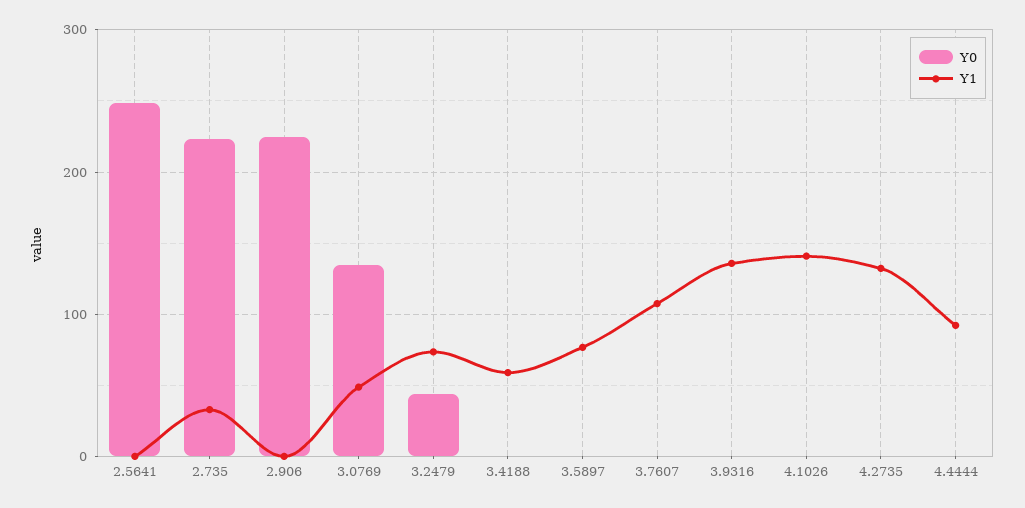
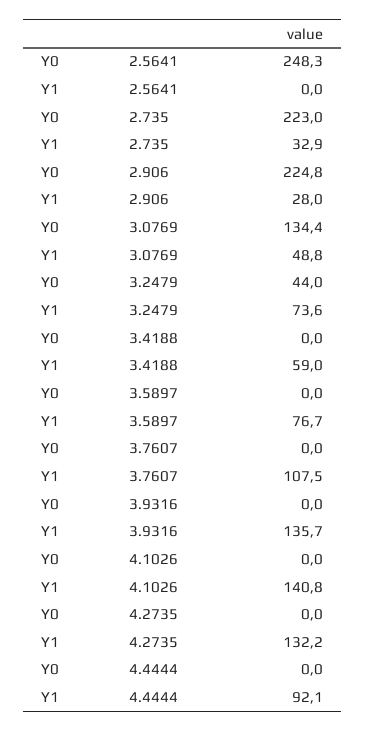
Y1, 2.906: 0 -> 28

